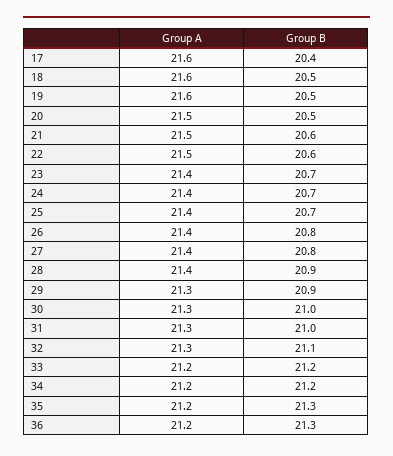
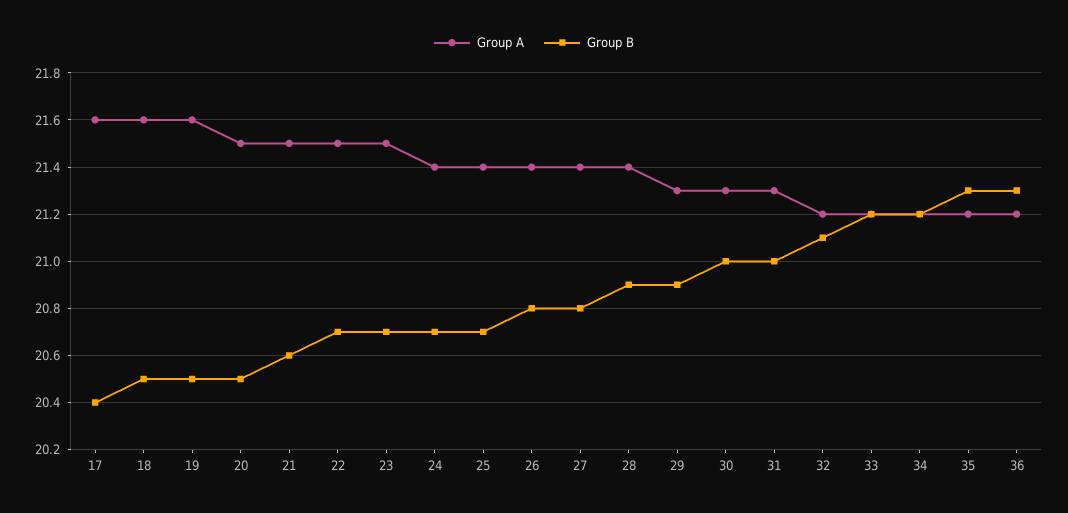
Group B, 22: 20.6 -> 20.7
Group A, 23: 21.4 -> 21.5
Group A, 32: 21.3 -> 21.2

